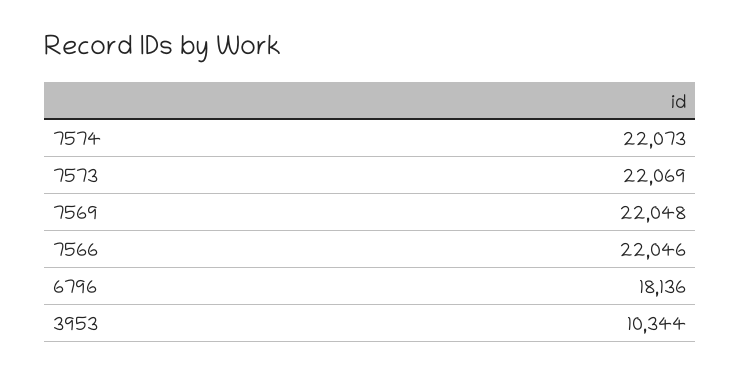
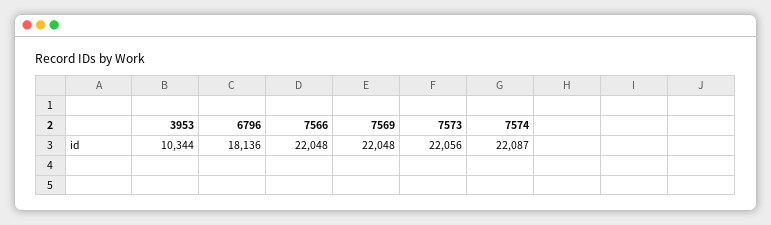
7574: 22073 -> 22087
7573: 22069 -> 22056
7566: 22046 -> 22048

